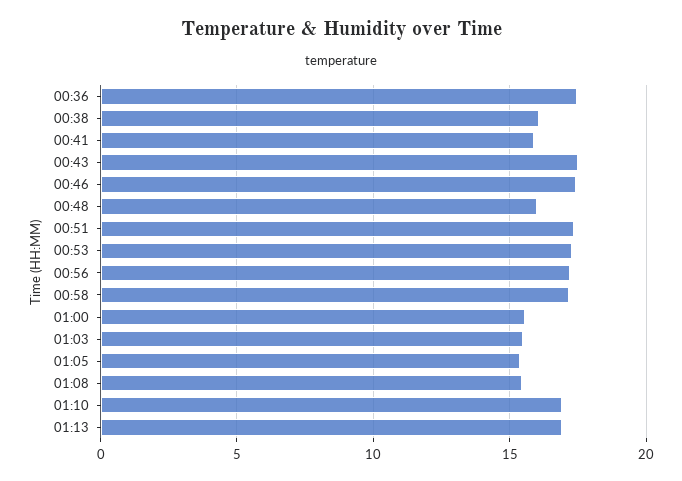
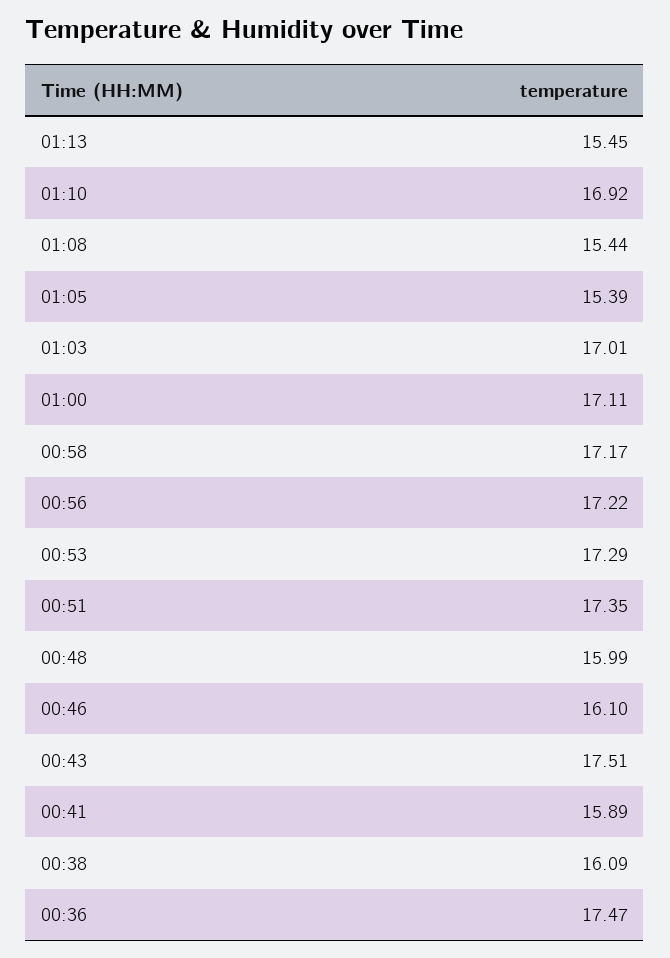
00:46: 17.5 -> 16.1
01:00: 15.5 -> 17.11
01:03: 15.5 -> 17.01
01:13: 17 -> 15.45

